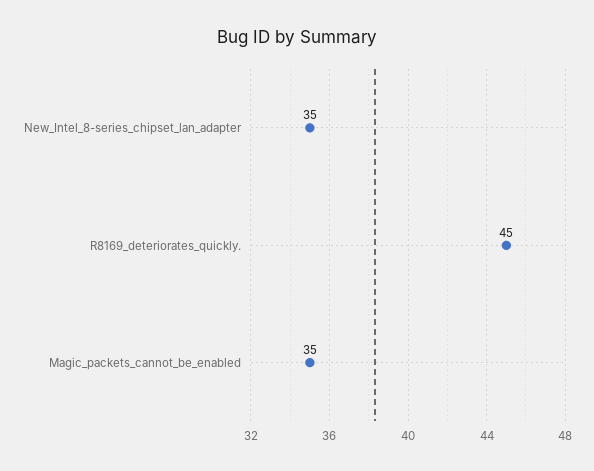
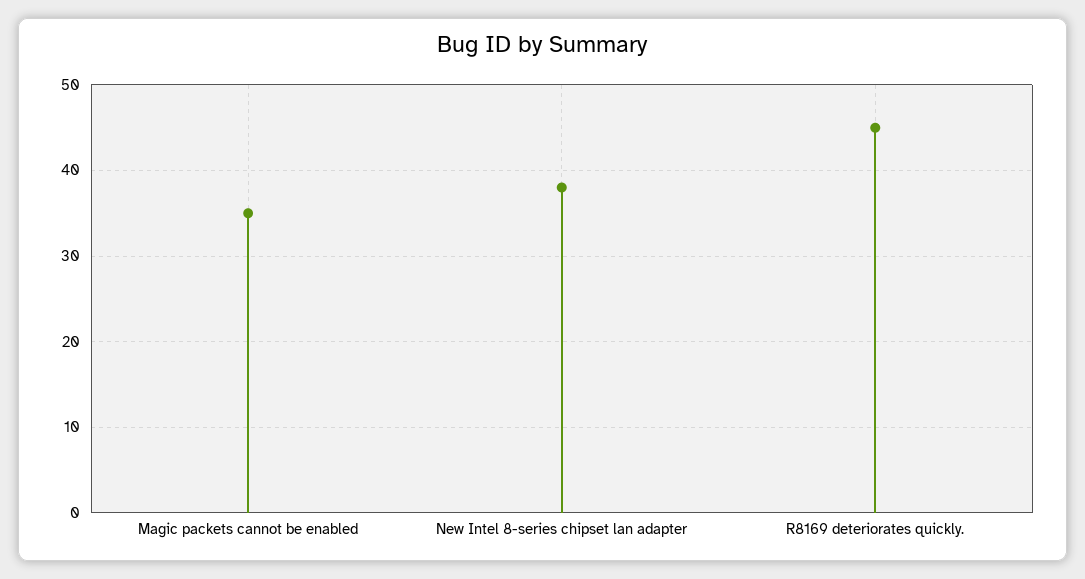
New_Intel_8-series_chipset_lan_adapter: 35 -> 38

